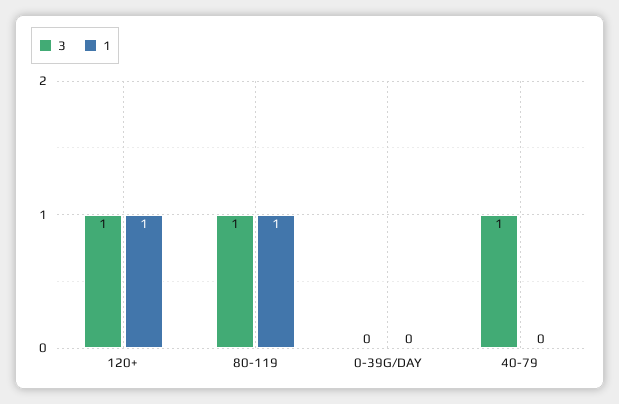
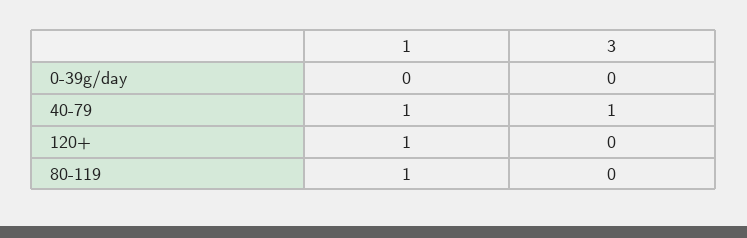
3, 120+: 1 -> 0
3, 80-119: 1 -> 0
1, 40-79: 0 -> 1

